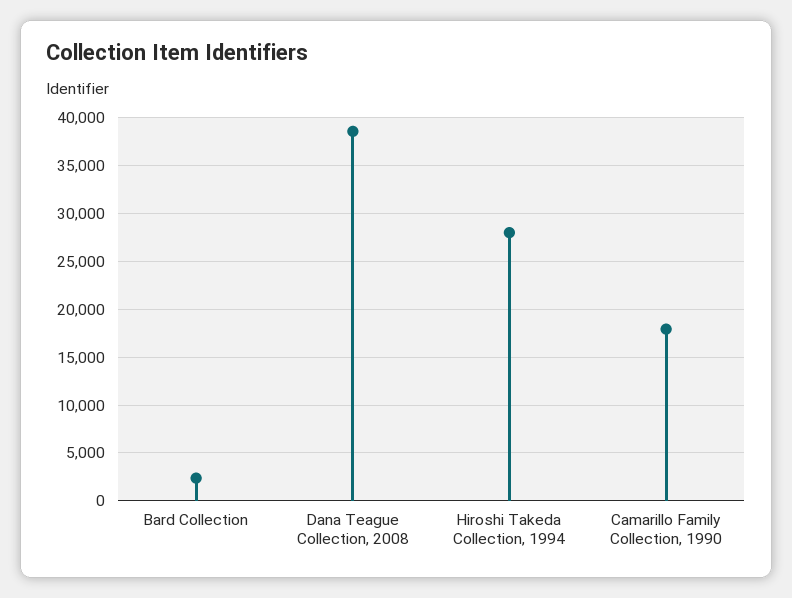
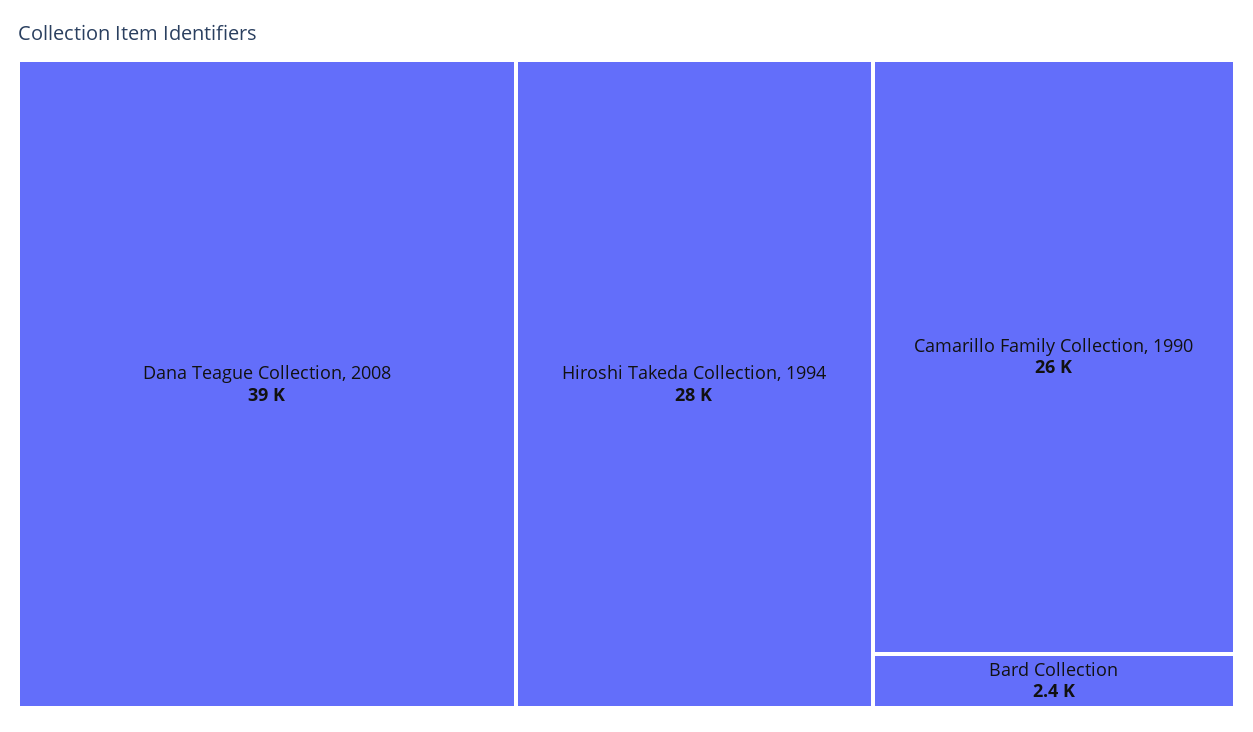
Camarillo Family Collection, 1990: 18000 -> 26000

